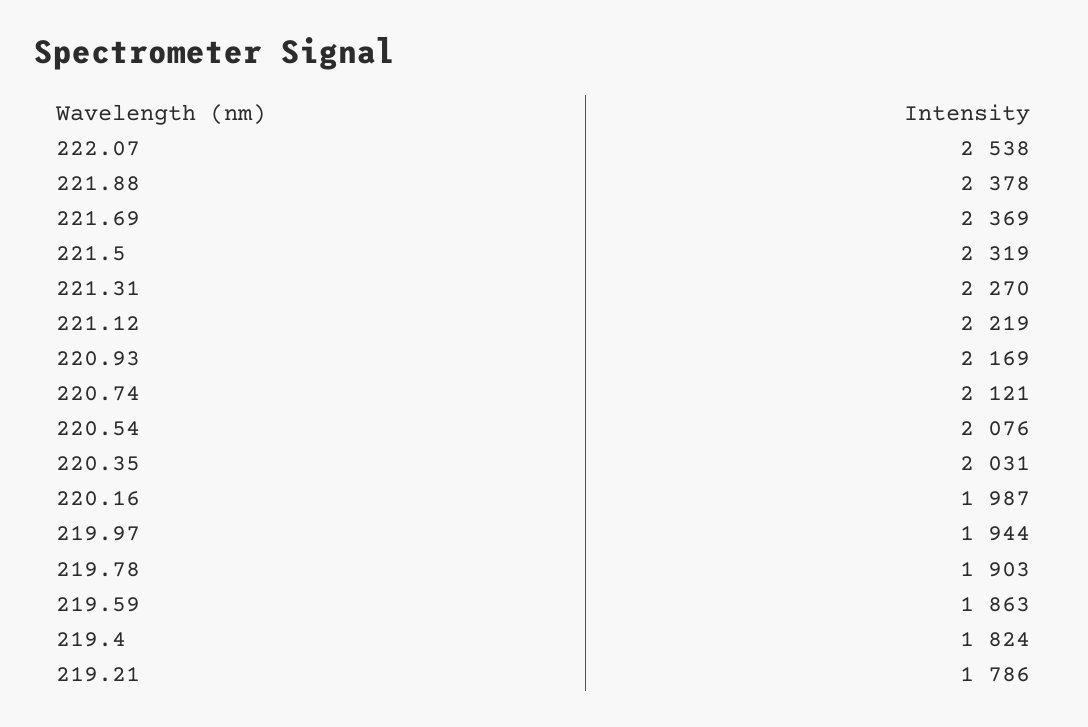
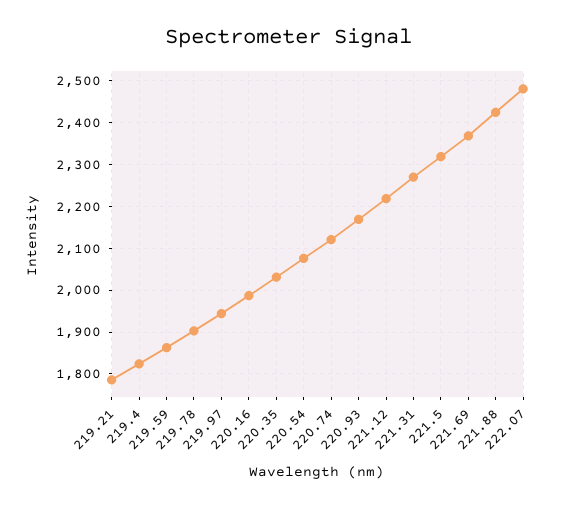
222.07: 2538 -> 2480
221.88: 2378 -> 2420

